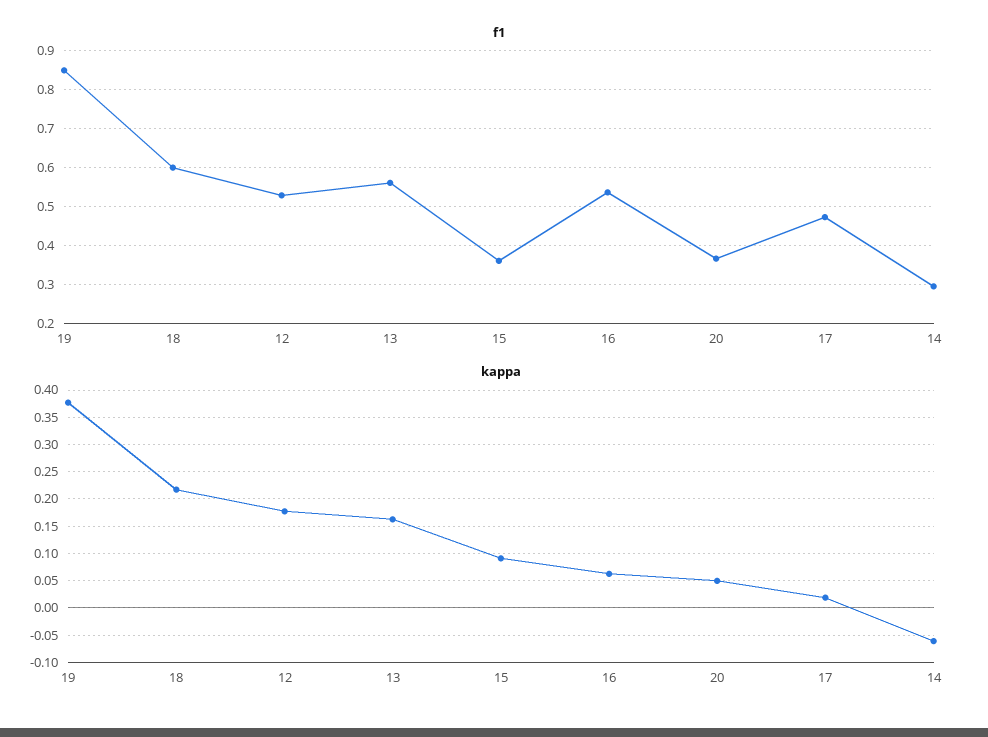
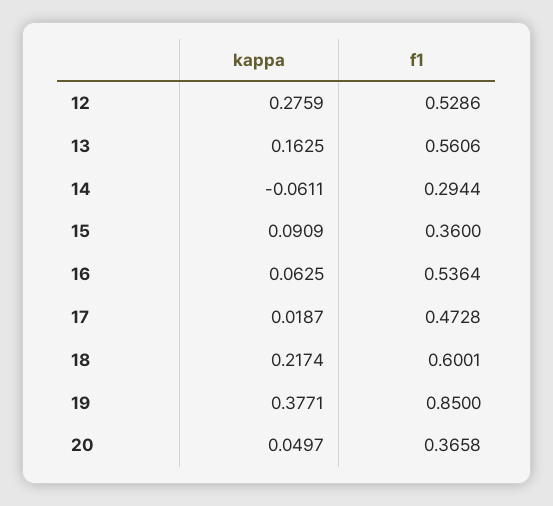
kappa, 12: 0.175 -> 0.2759

